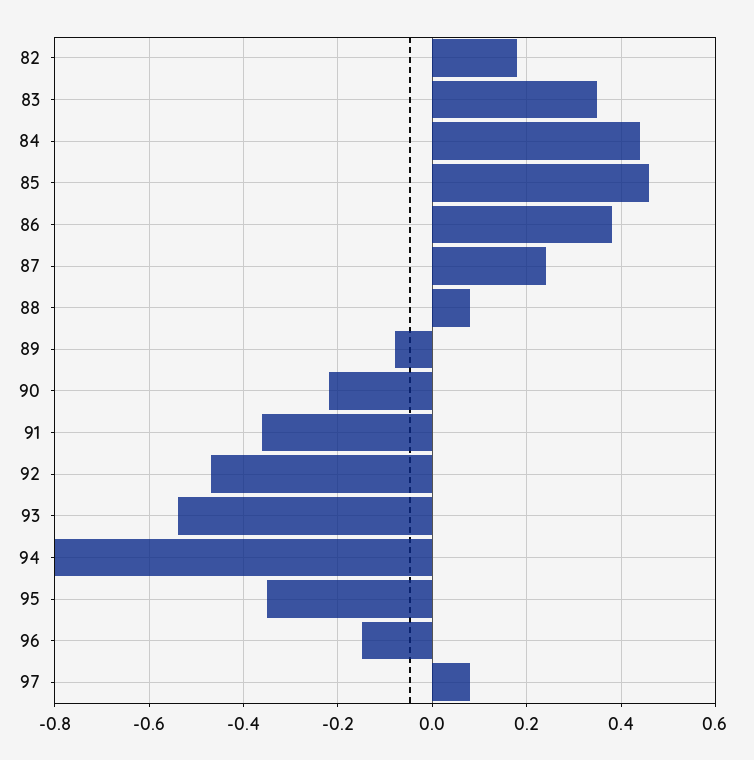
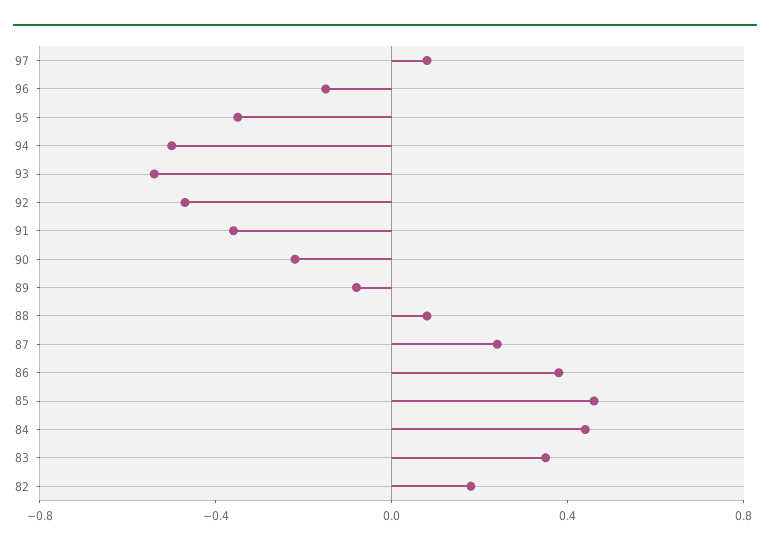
94: -0.8 -> -0.5

